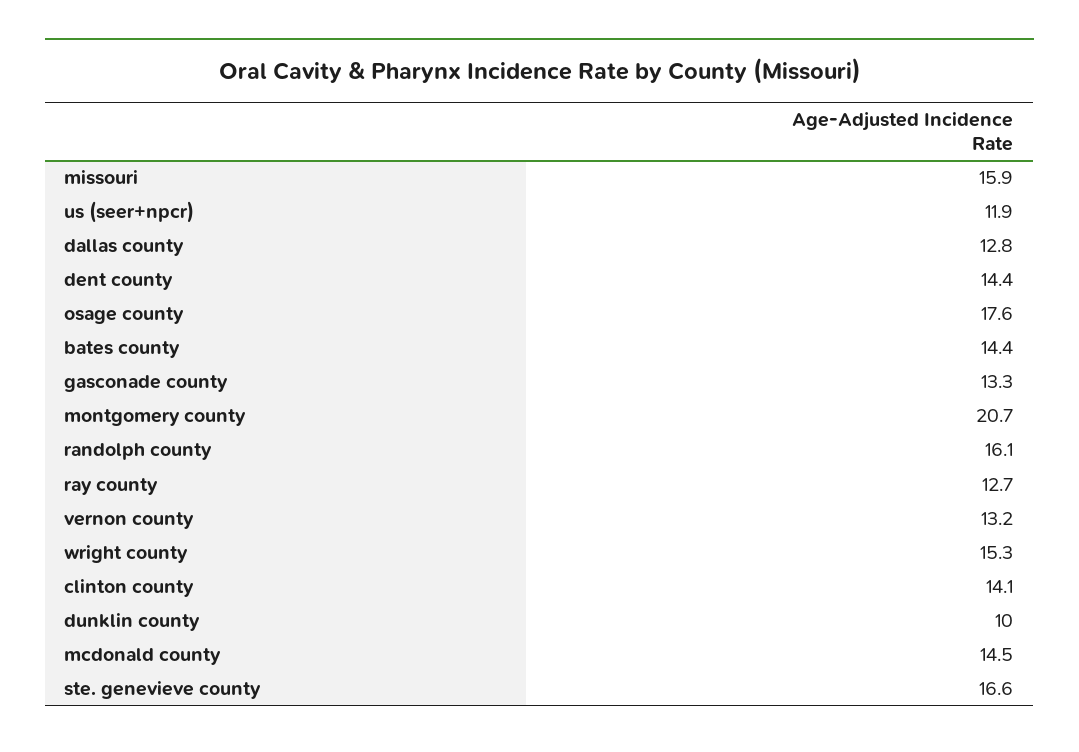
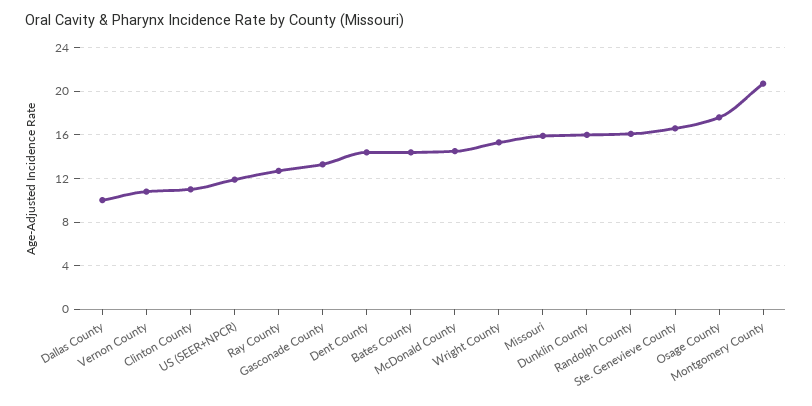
dallas county: 12.8 -> 10
vernon county: 13.2 -> 11
clinton county: 14.1 -> 11
dunklin county: 10 -> 16

